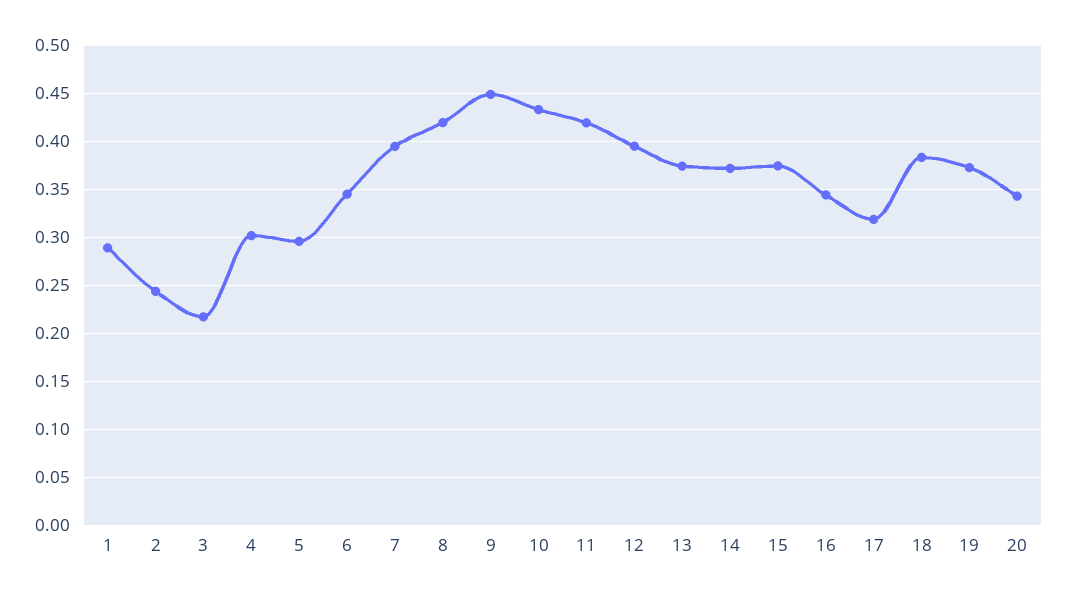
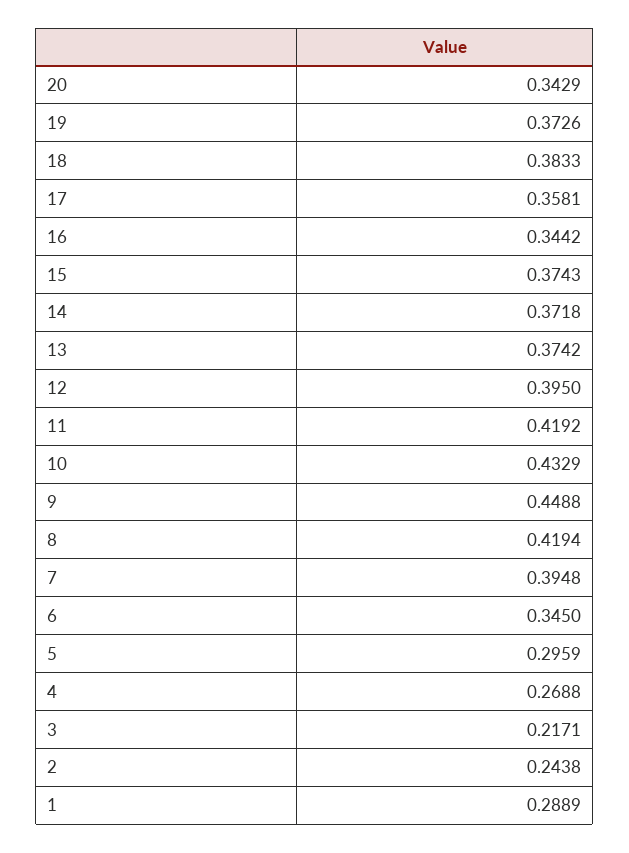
4: 0.3 -> 0.2688
17: 0.32 -> 0.3581

